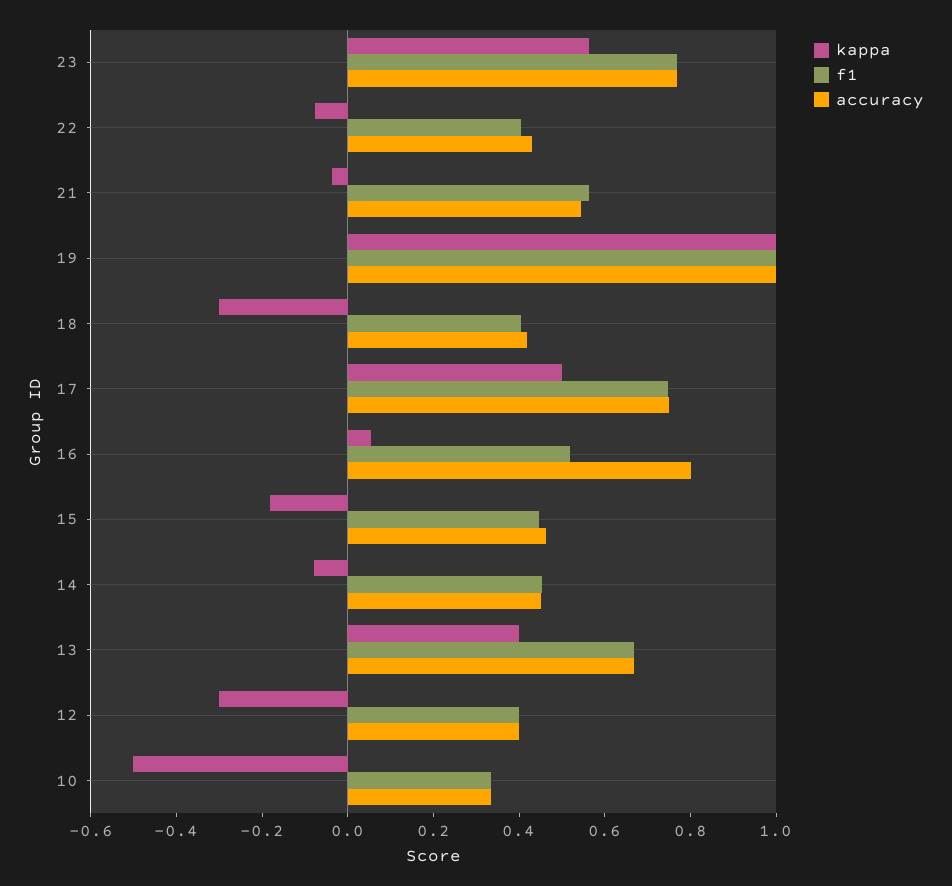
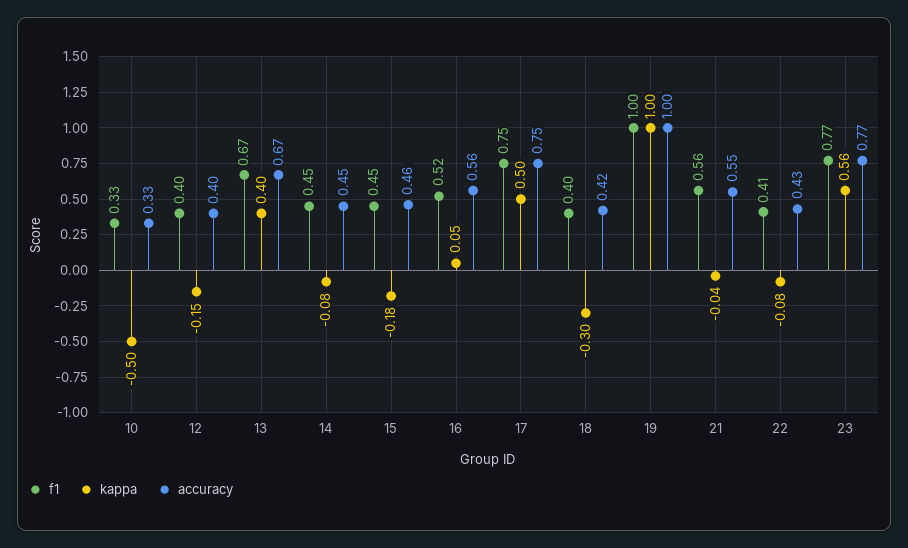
accuracy, 16: 0.8 -> 0.56
kappa, 12: -0.3 -> -0.15

